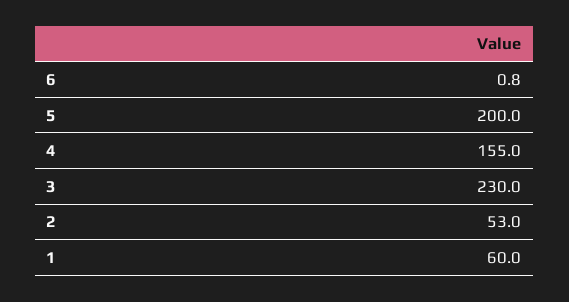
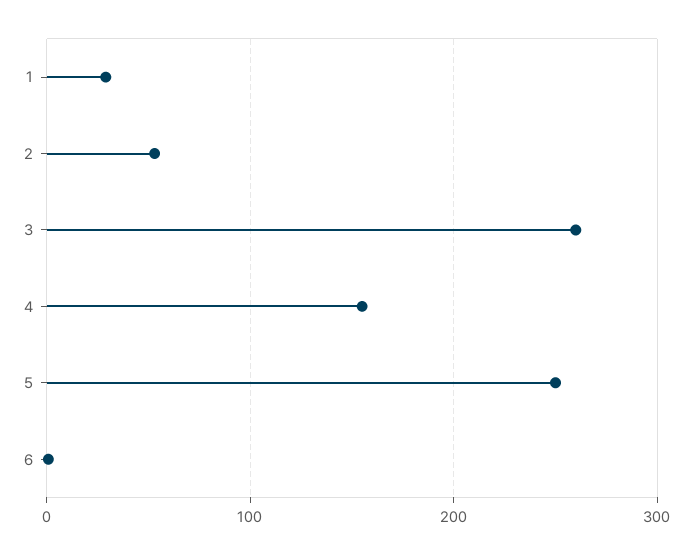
5: 200 -> 250
3: 230 -> 260
1: 60 -> 30

